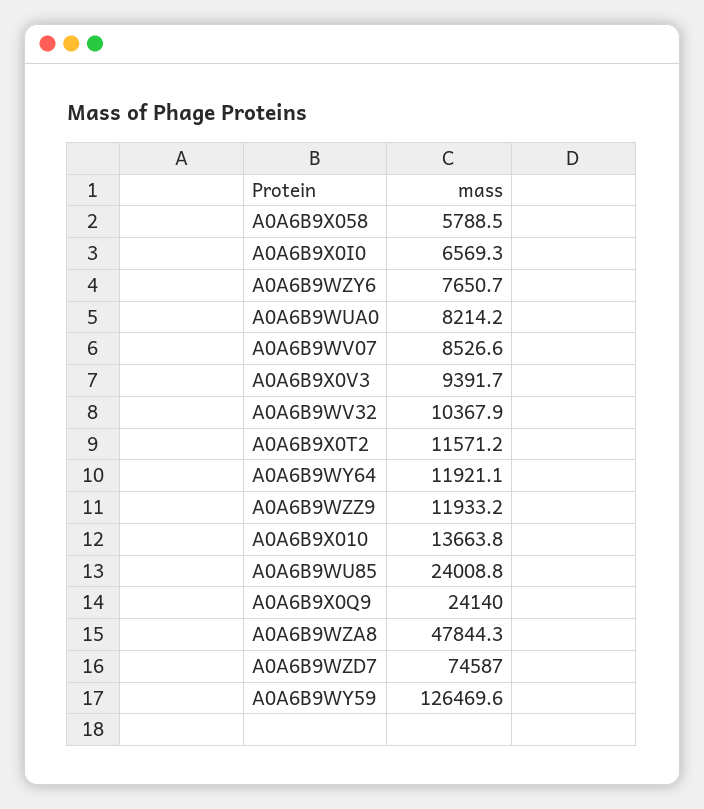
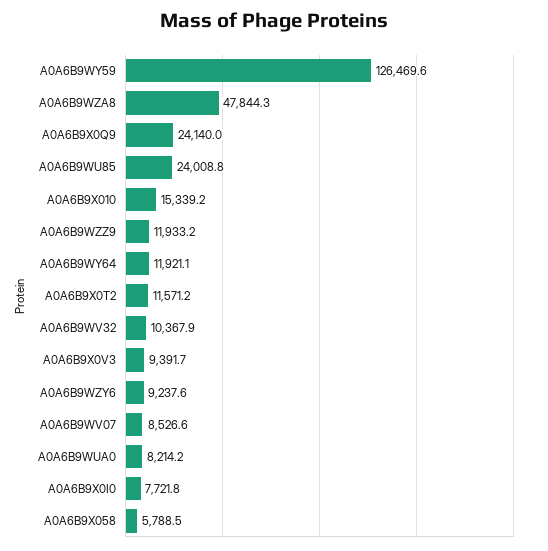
A0A6B9X0I0: 6569.3 -> 7721.8
A0A6B9WZY6: 7650.7 -> 9237.6
A0A6B9X010: 13663.8 -> 15339.2
A0A6B9WZD7: 74587 -> none

